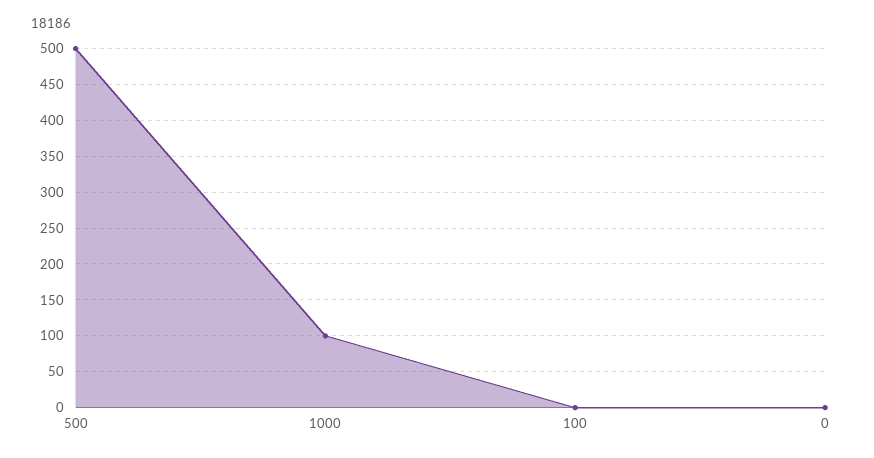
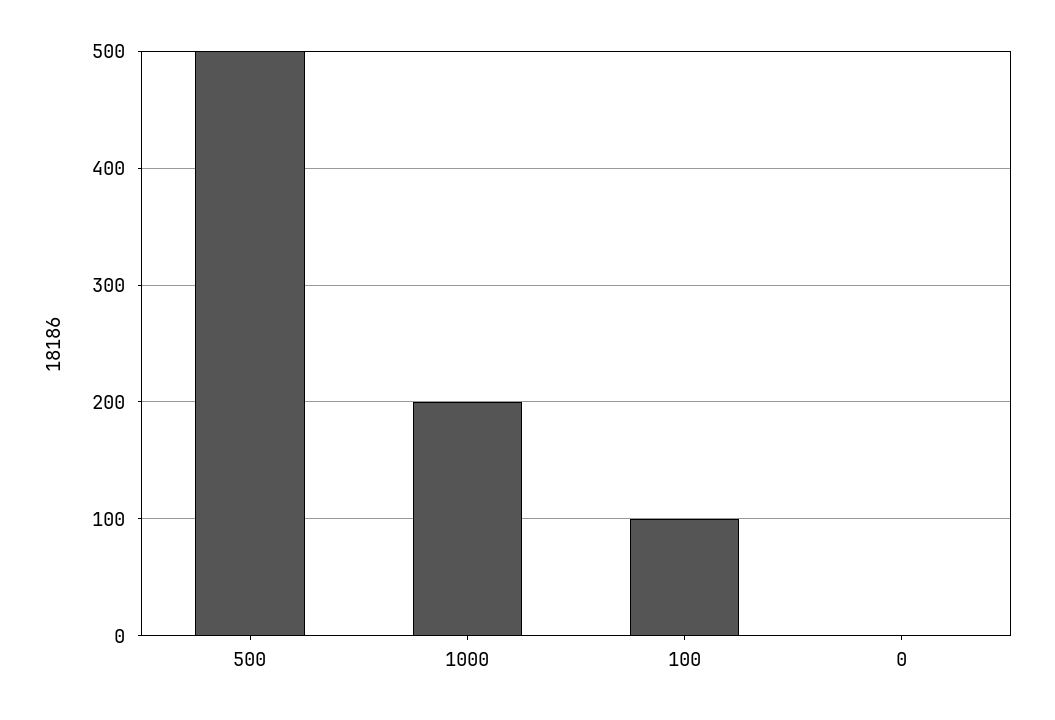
1000: 100 -> 200
100: 0 -> 100

